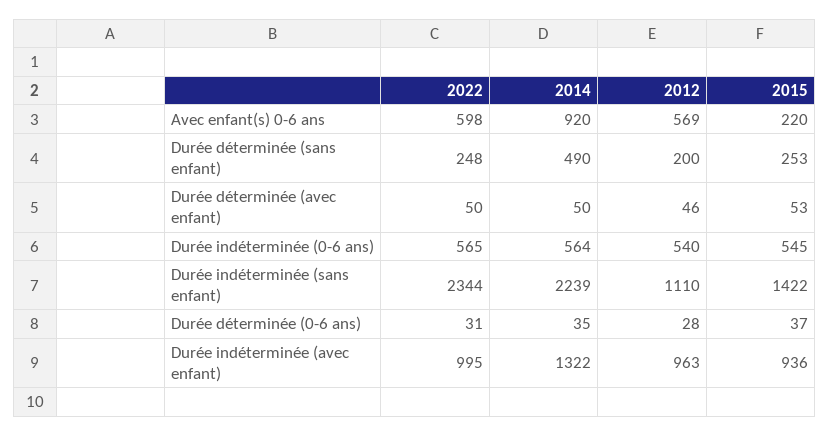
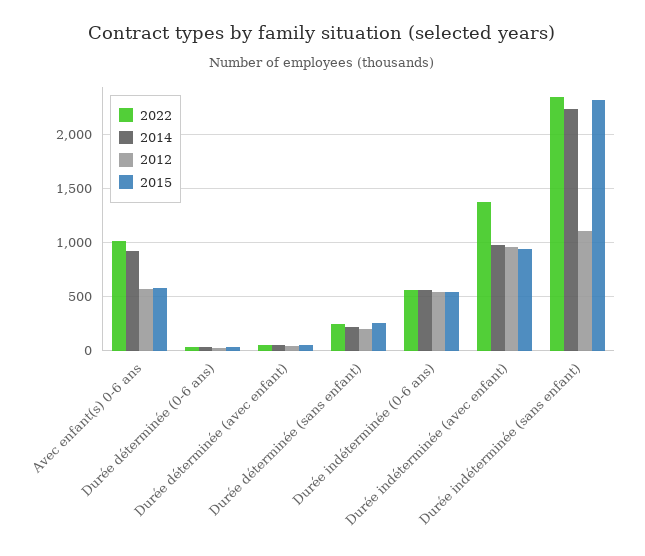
2022, Avec enfant(s) 0-6 ans: 598 -> 1000
2015, Avec enfant(s) 0-6 ans: 220 -> 600
2014, Durée déterminée (sans enfant): 490 -> 200
2015, Durée indéterminée (sans enfant): 1422 -> 2300
2022, Durée indéterminée (avec enfant): 995 -> 1400
2014, Durée indéterminée (avec enfant): 1322 -> 1000

